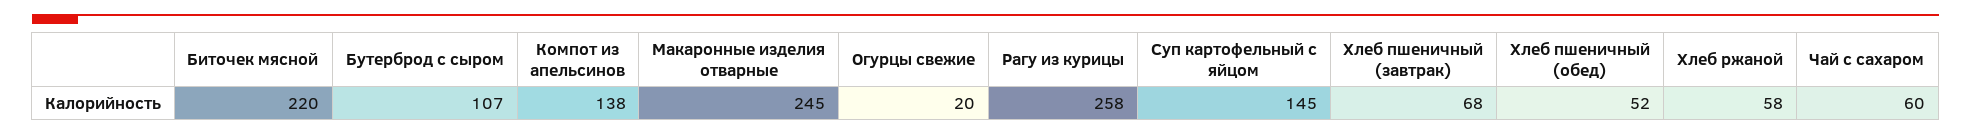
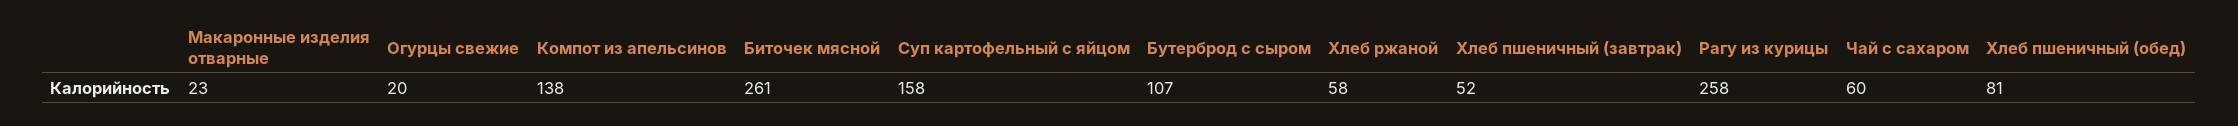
Биточек мясной: 220 -> 261
Макаронные изделия отварные: 245 -> 23
Суп картофельный с яйцом: 145 -> 158
Хлеб пшеничный (завтрак): 68 -> 52
Хлеб пшеничный (обед): 52 -> 81

